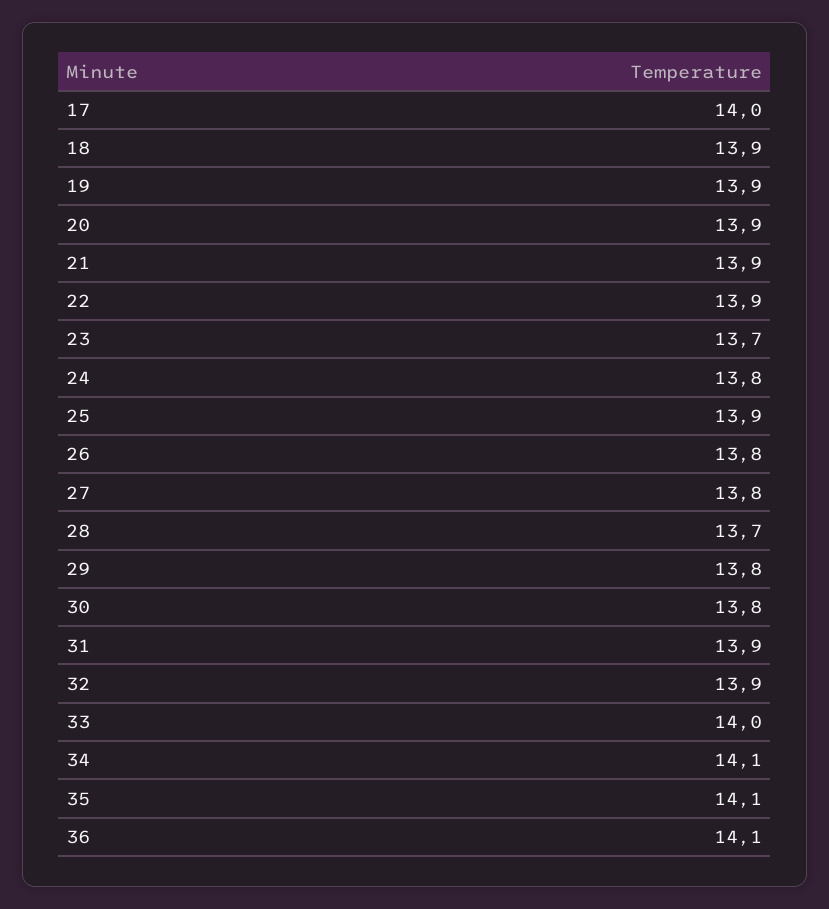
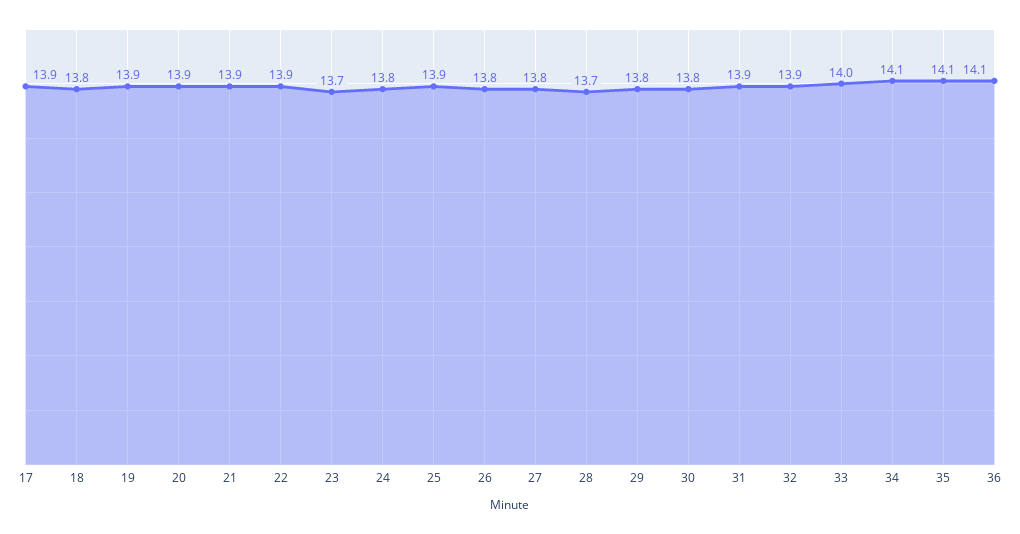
17: 14 -> 13.9
18: 13.9 -> 13.8

